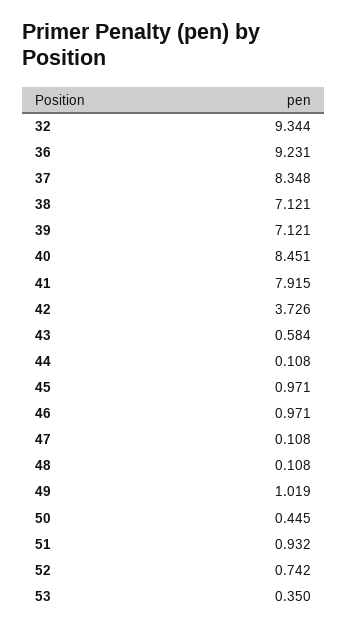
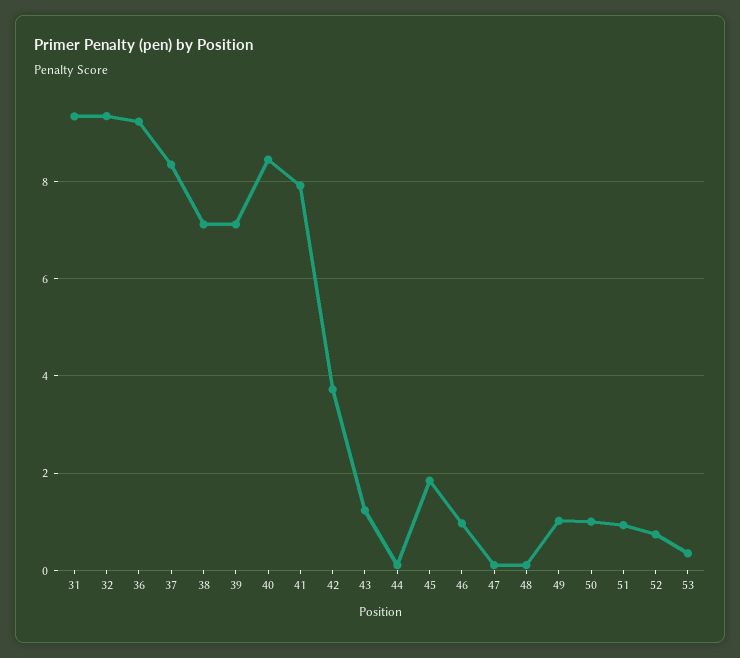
43: 0.584 -> 1.2
45: 0.971 -> 1.8
50: 0.445 -> 1
31: none -> 9.4

